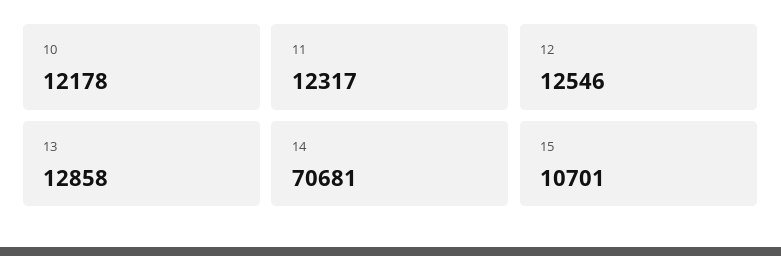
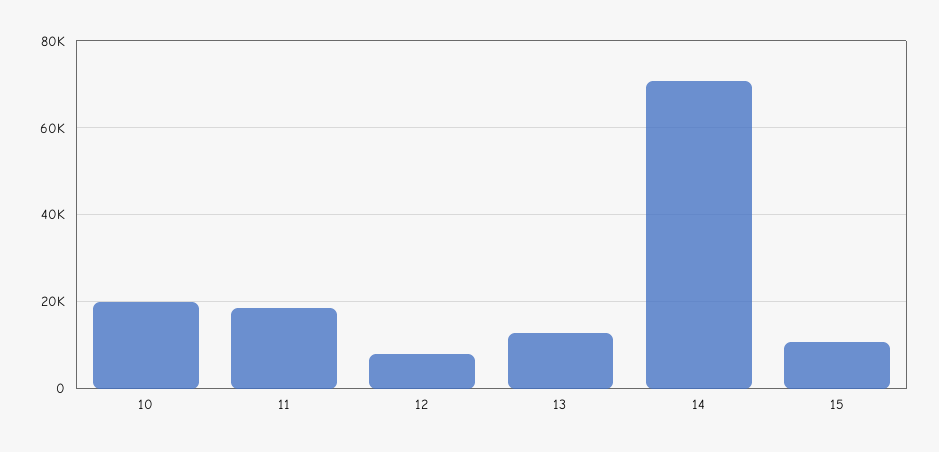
10: 12178 -> 20000
11: 12317 -> 18000
12: 12546 -> 8000

